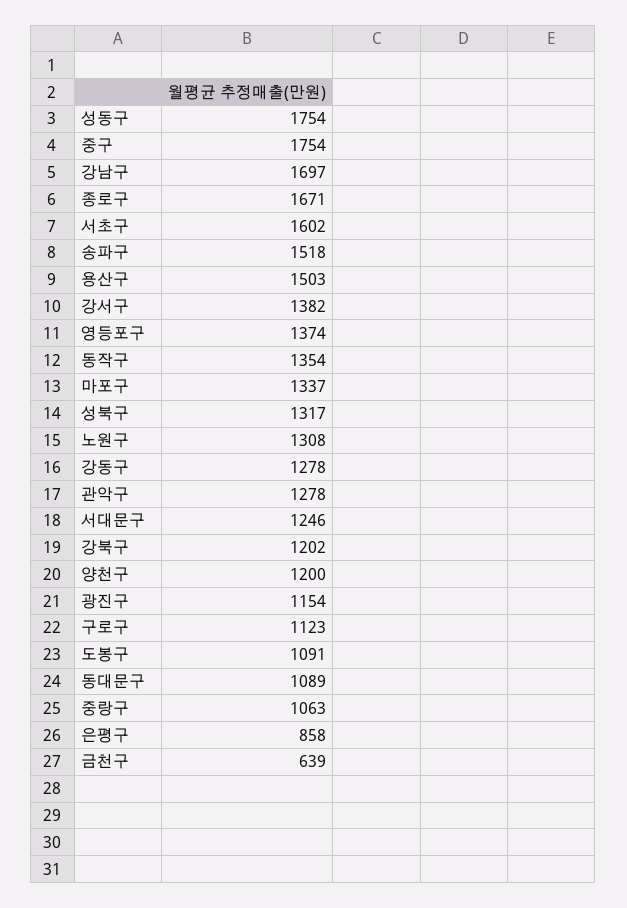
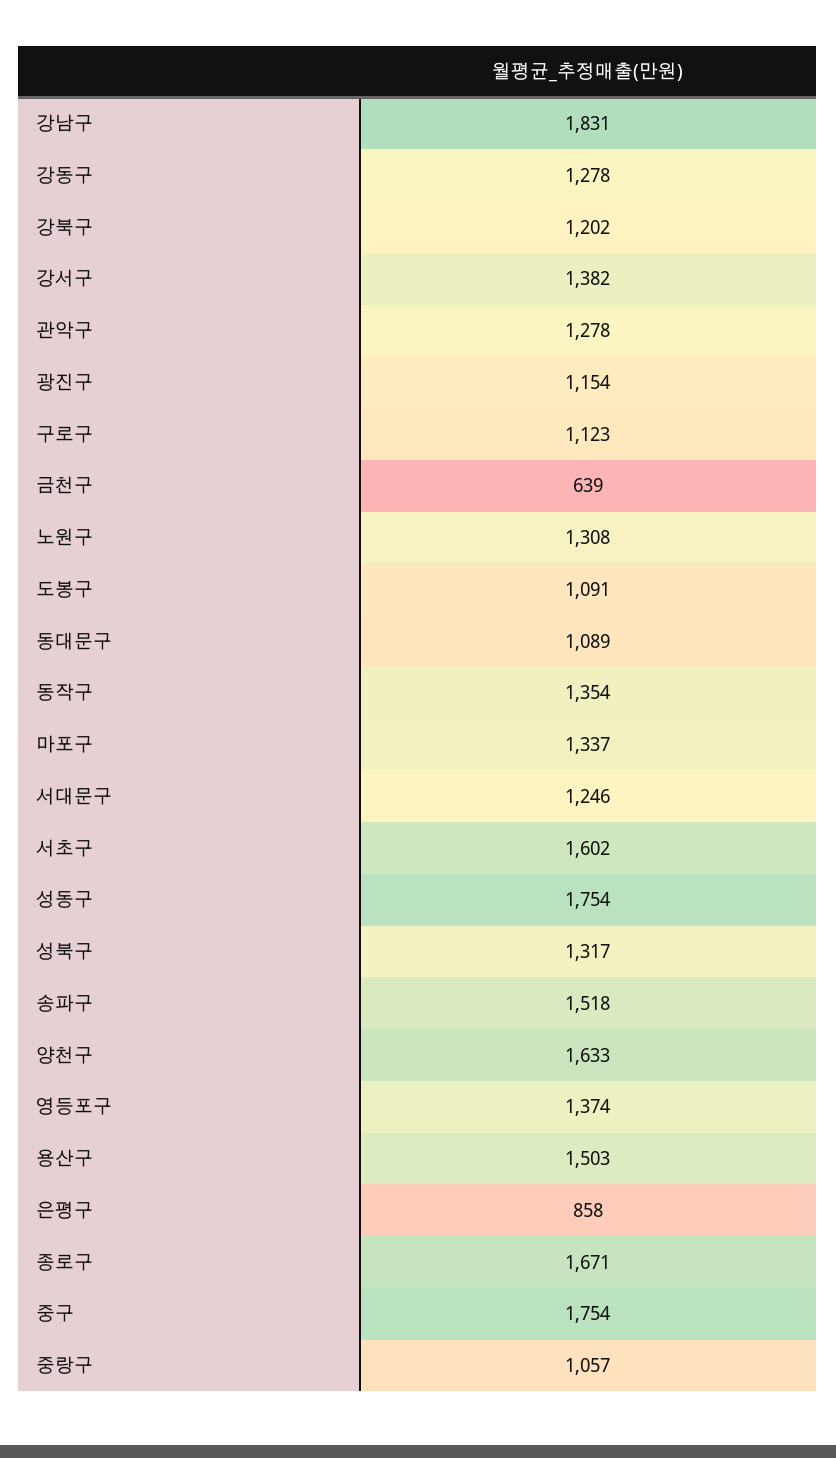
강남구: 1697 -> 1831
양천구: 1200 -> 1633
중랑구: 1063 -> 1057

